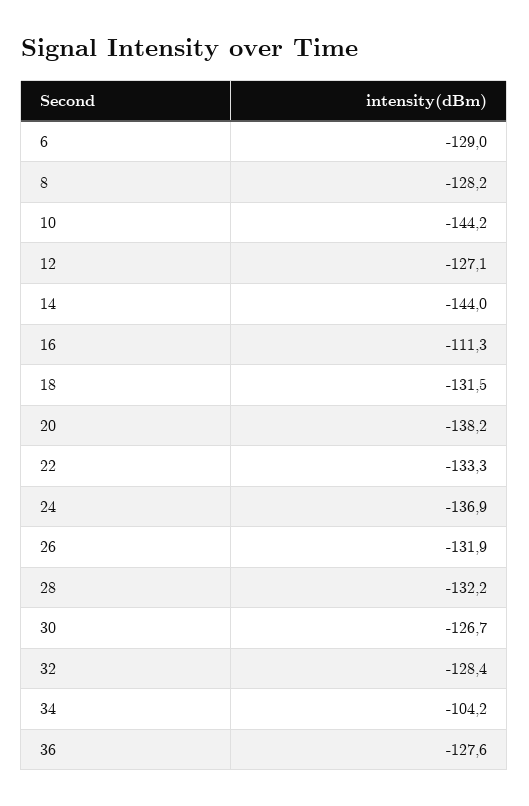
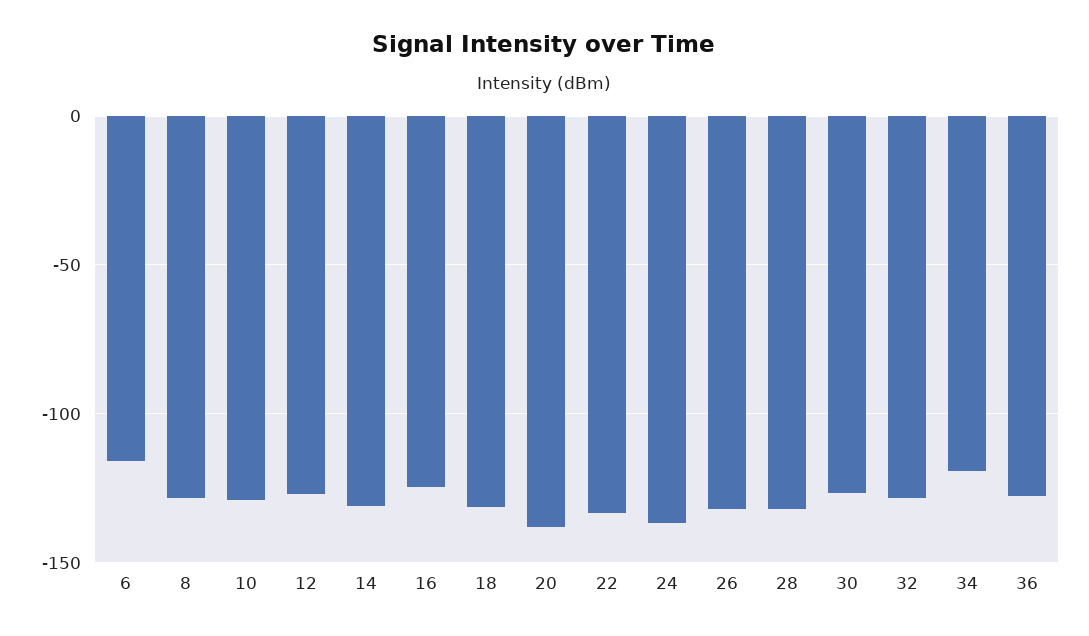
6: -129 -> -115
10: -144.2 -> -130
14: -144 -> -130
16: -111.3 -> -125
34: -104.2 -> -120

